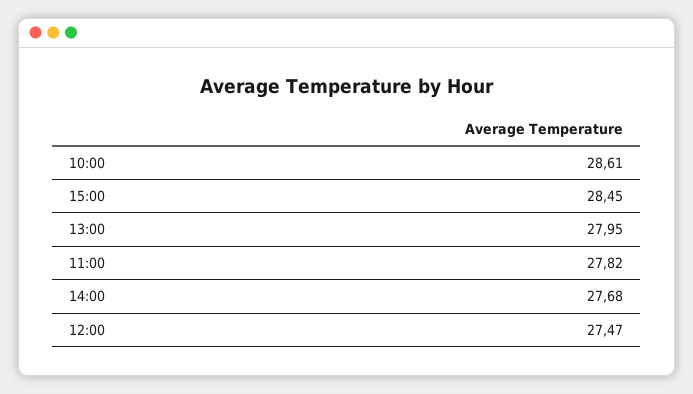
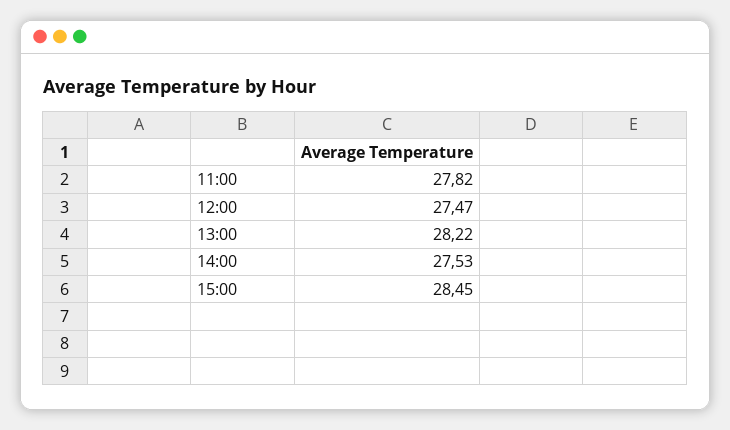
10:00: 28.61 -> none
13:00: 27.95 -> 28.22
14:00: 27.68 -> 27.53

